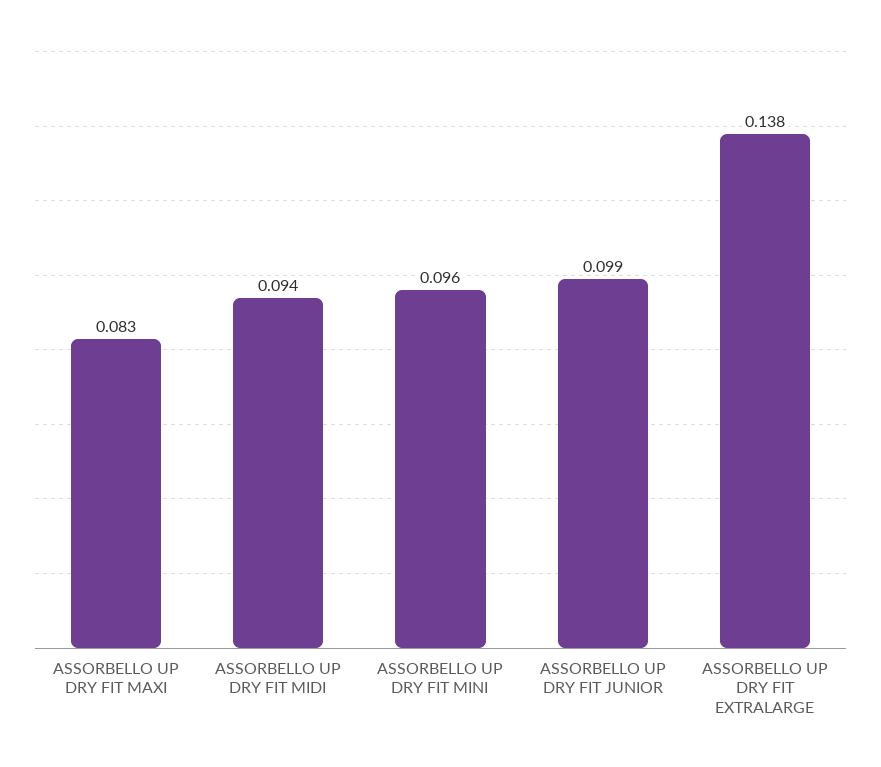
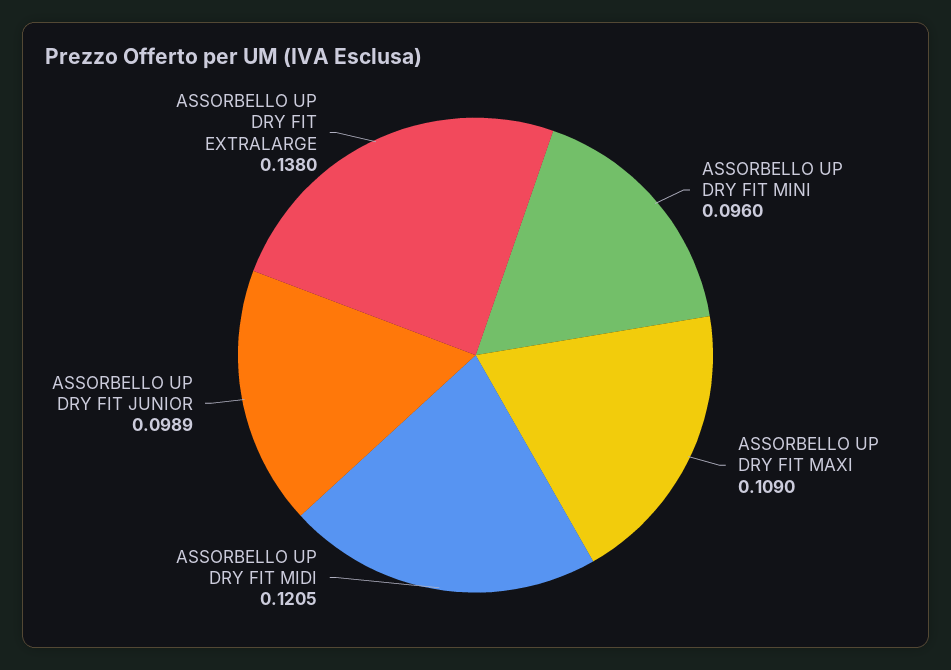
ASSORBELLO UP DRY FIT MAXI: 0.083 -> 0.109
ASSORBELLO UP DRY FIT MIDI: 0.094 -> 0.1205

